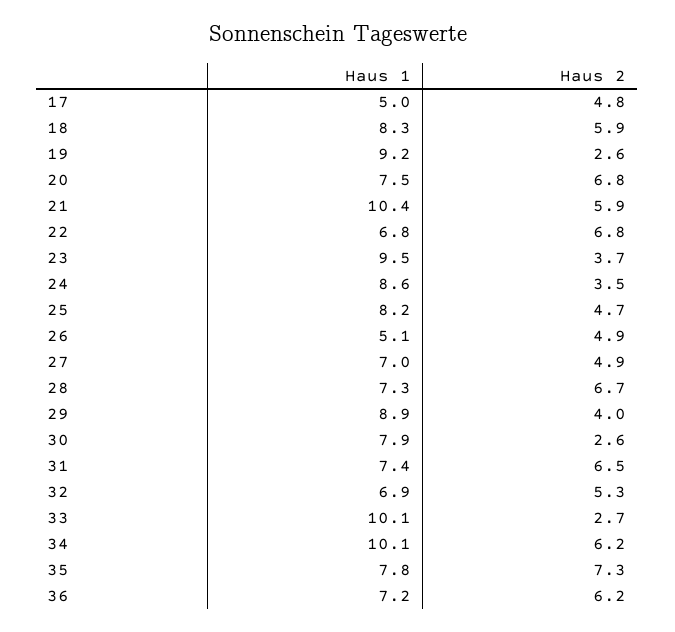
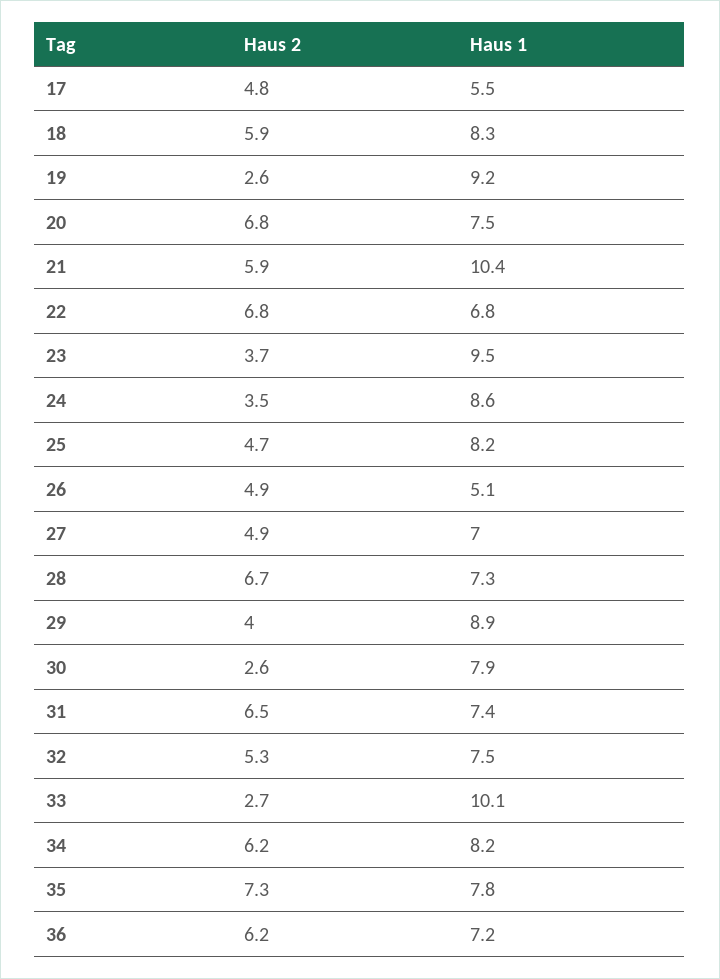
Haus 1, 17: 5 -> 5.5
Haus 1, 32: 6.9 -> 7.5
Haus 1, 34: 10.1 -> 8.2

